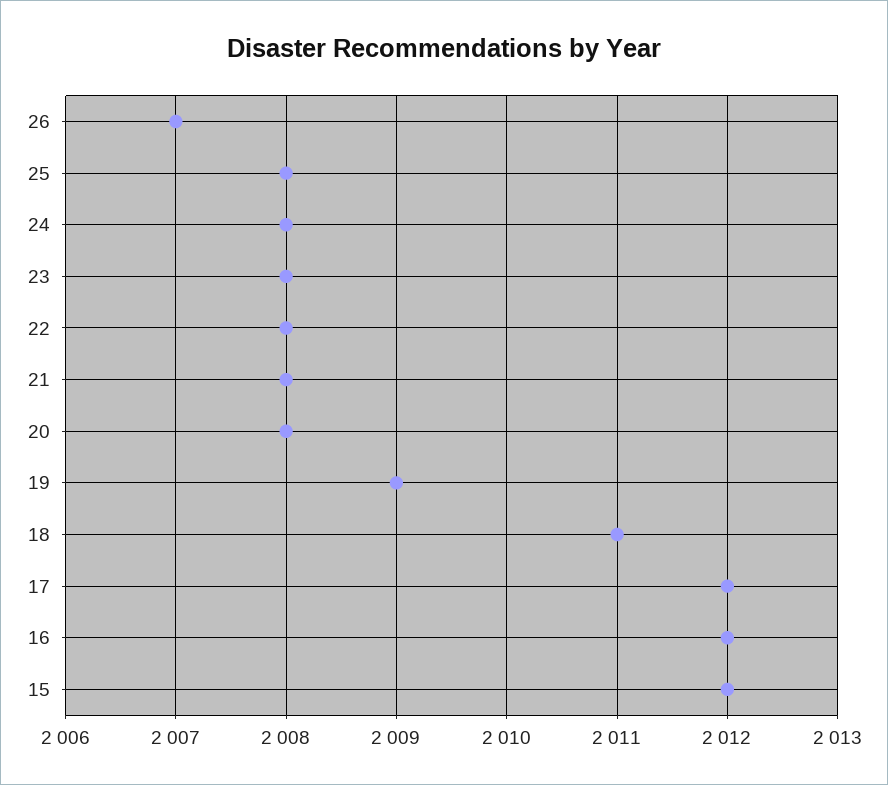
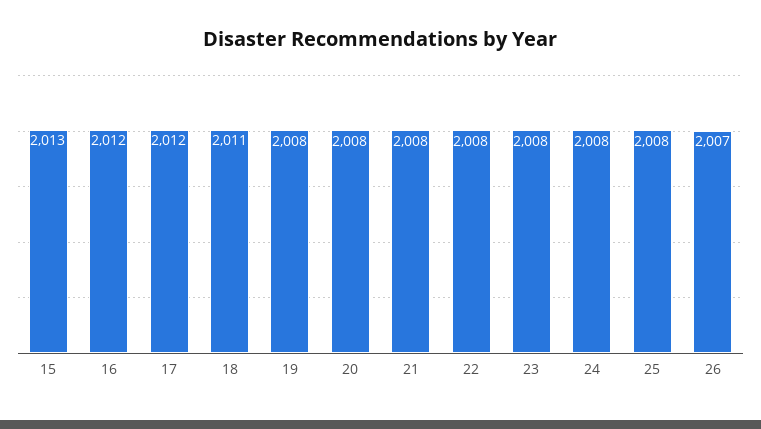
19: 2009 -> 2008
15: 2012 -> 2013

